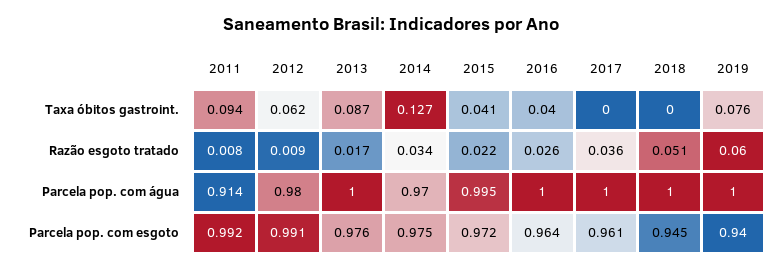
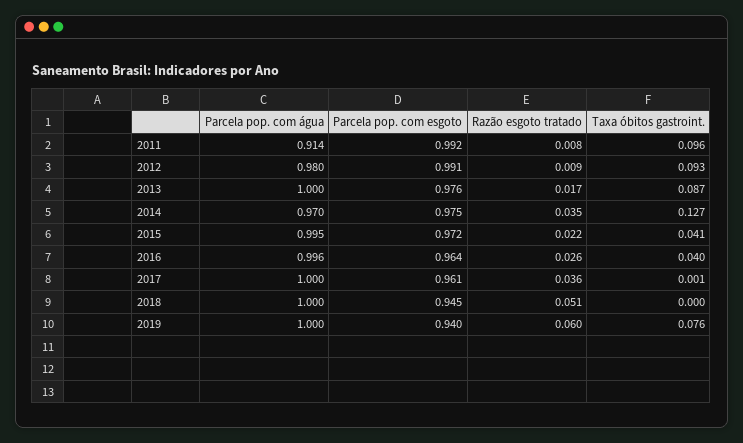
2011, Taxa óbitos gastroint.: 0.094 -> 0.096
2012, Taxa óbitos gastroint.: 0.062 -> 0.093
2017, Taxa óbitos gastroint.: 0 -> 0.001
2014, Razão esgoto tratado: 0.034 -> 0.035
2016, Parcela pop. com água: 1 -> 0.996

